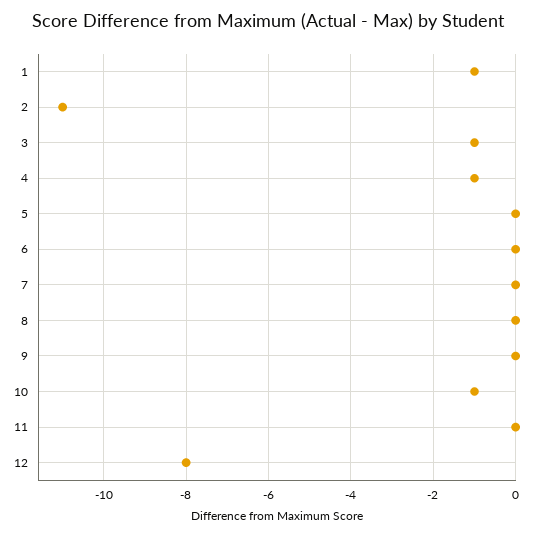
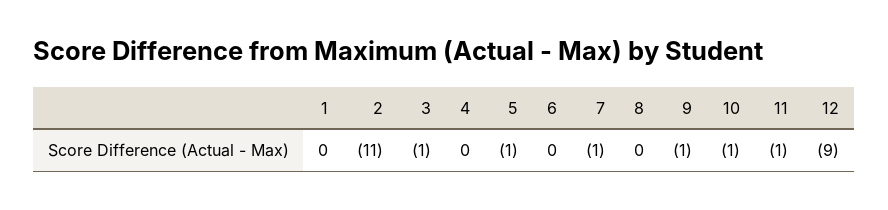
1: -1 -> 0
4: -1 -> 0
5: 0 -> -1
7: 0 -> -1
9: 0 -> -1
11: 0 -> -1
12: -8 -> -9

